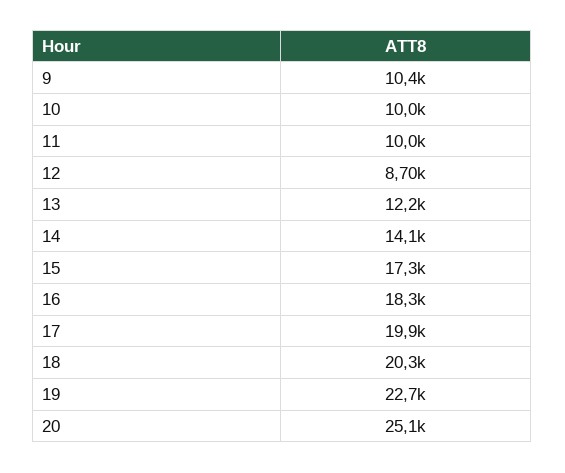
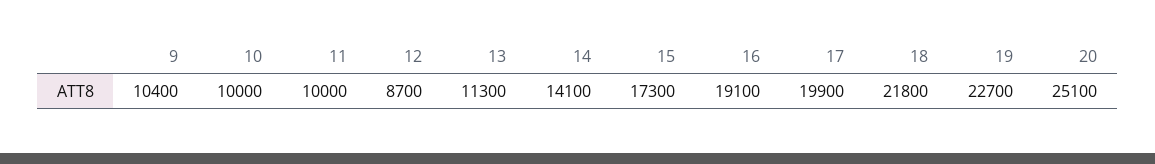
13: 12200 -> 11300
16: 18300 -> 19100
18: 20300 -> 21800

